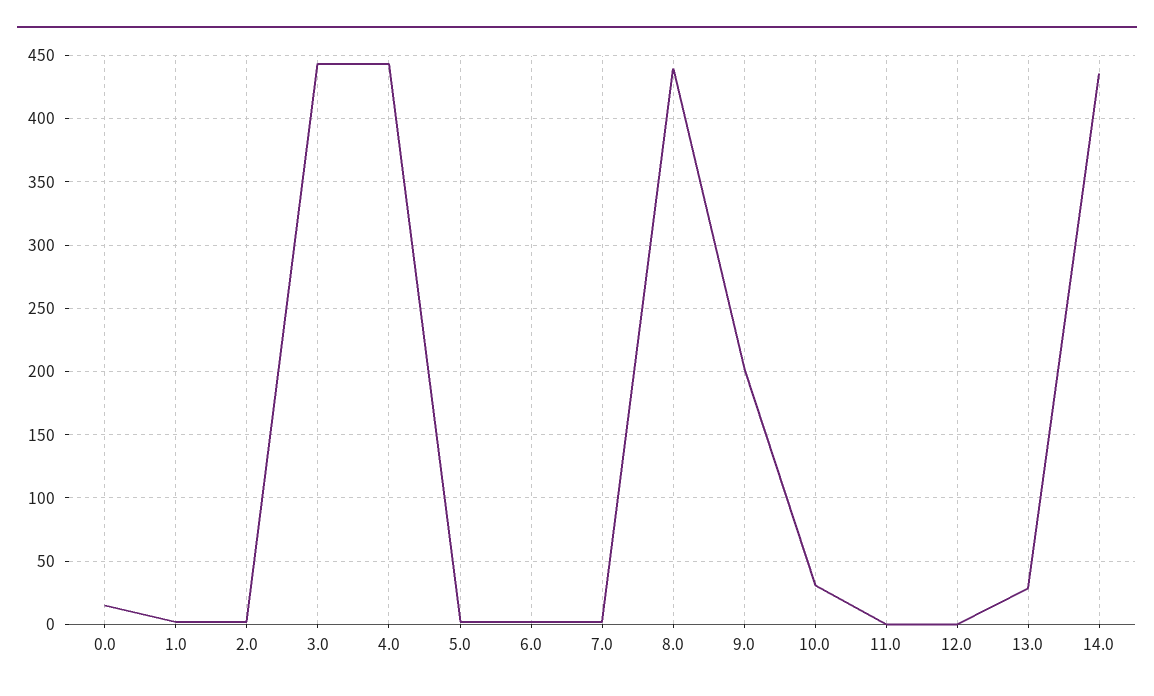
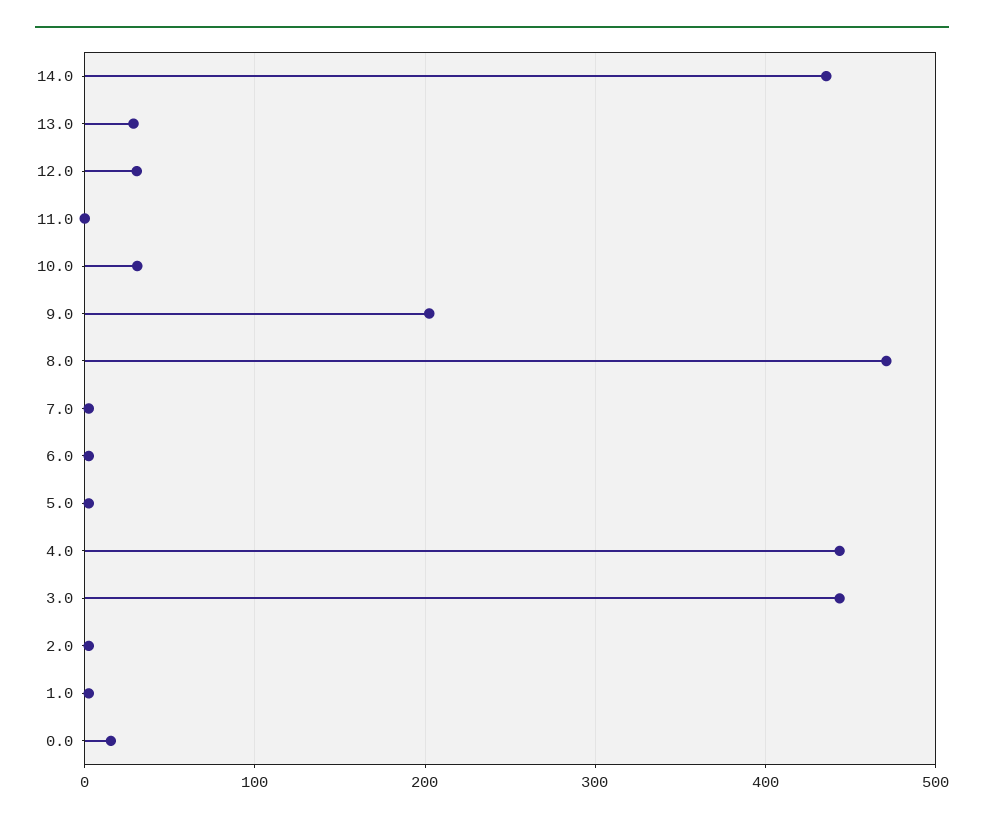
8.0: 440 -> 470
12.0: 0 -> 30

